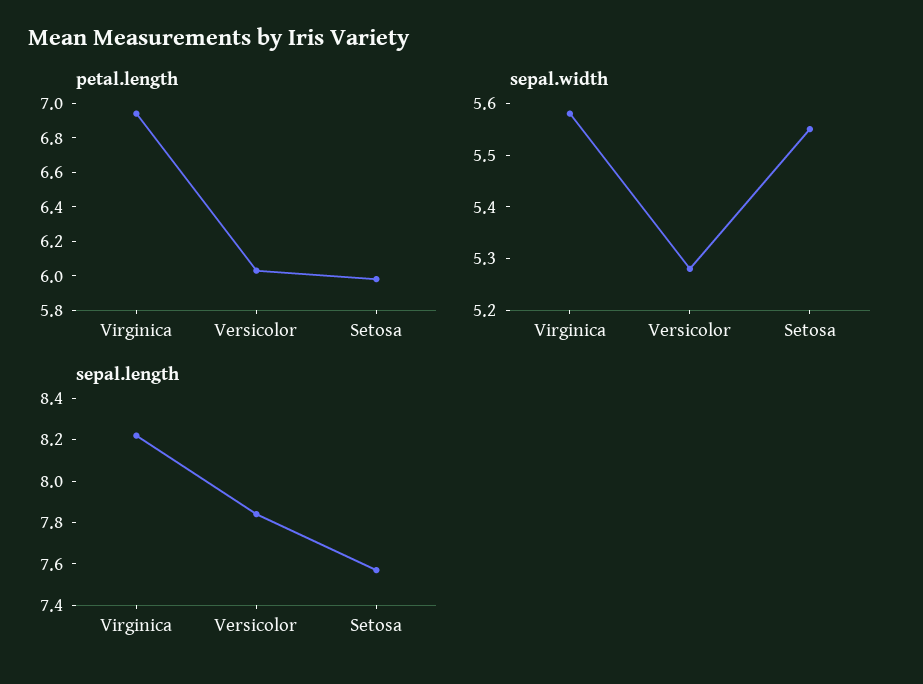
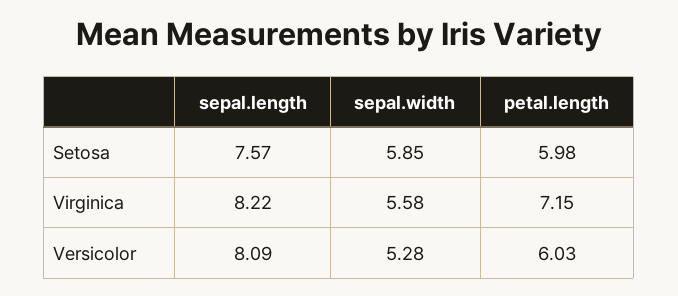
petal.length, Virginica: 6.95 -> 7.15
sepal.width, Setosa: 5.55 -> 5.85
sepal.length, Versicolor: 7.85 -> 8.09

